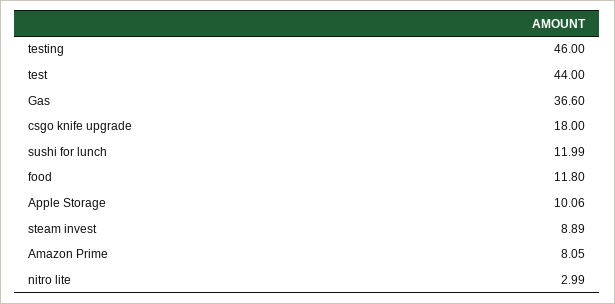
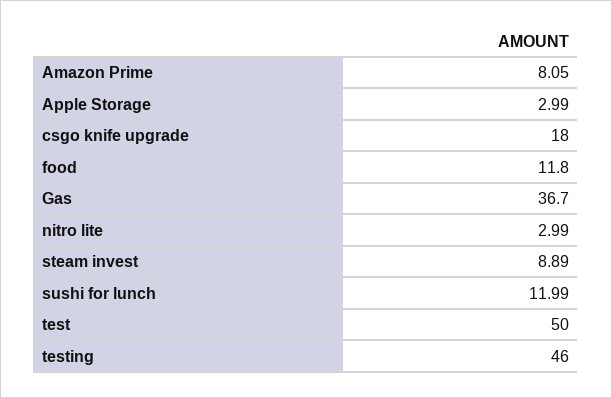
test: 44 -> 50
Gas: 36.6 -> 36.7
Apple Storage: 10.06 -> 2.99

